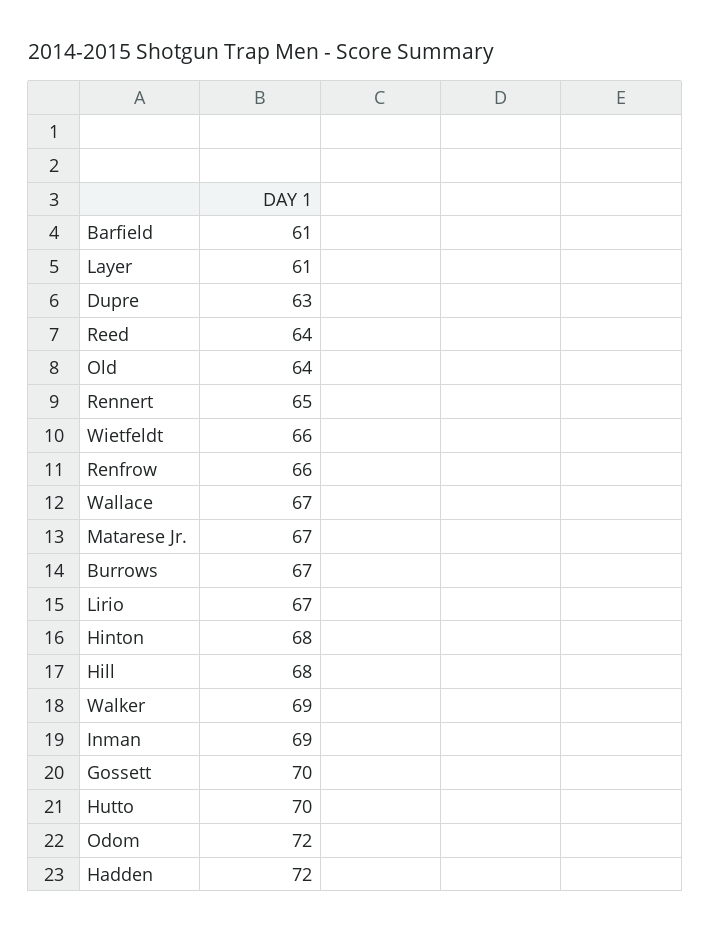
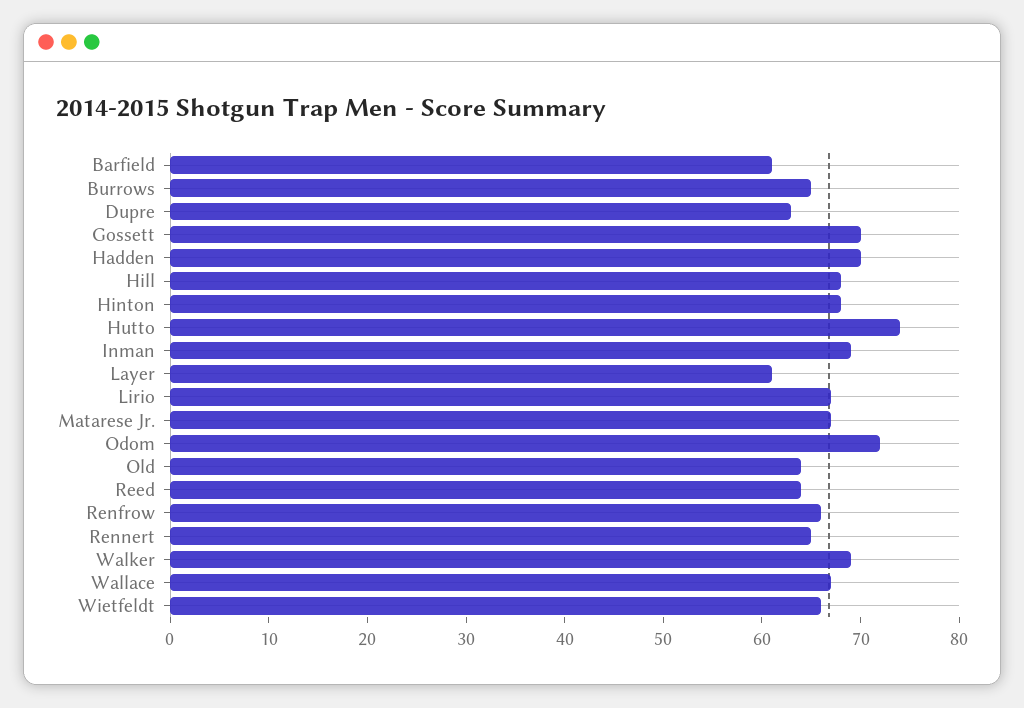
Burrows: 67 -> 65
Hutto: 70 -> 74
Hadden: 72 -> 70

